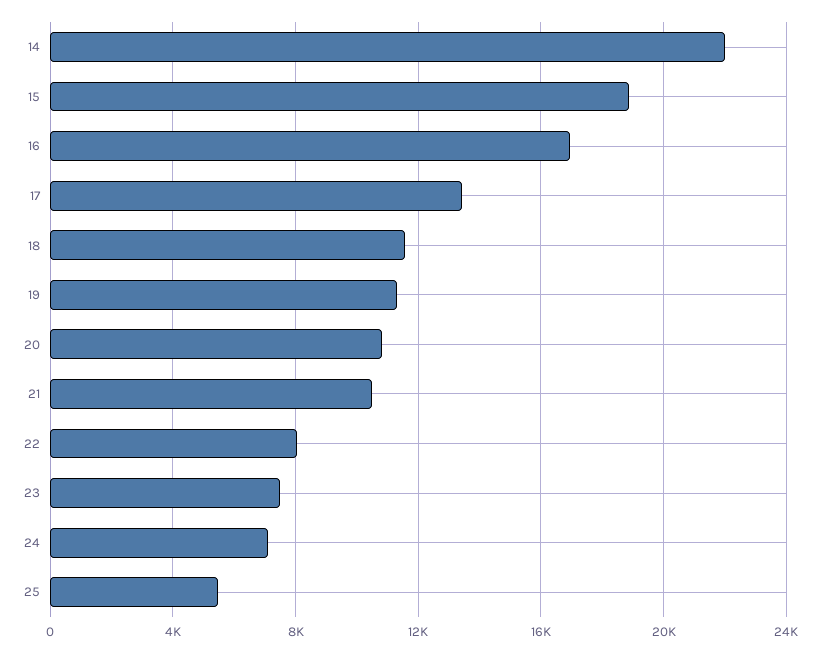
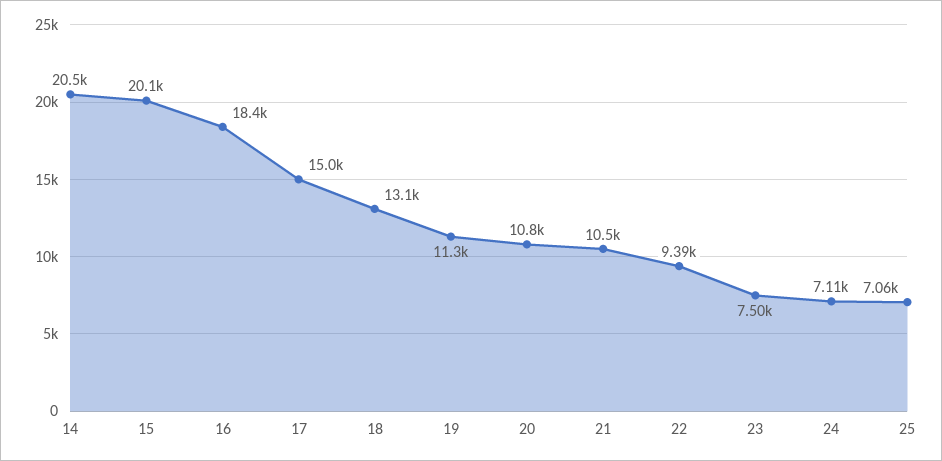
14: 22000 -> 20500
15: 19000 -> 20100
16: 17000 -> 18400
17: 13500 -> 15000
18: 11500 -> 13100
22: 8000 -> 9390
25: 5500 -> 7060

